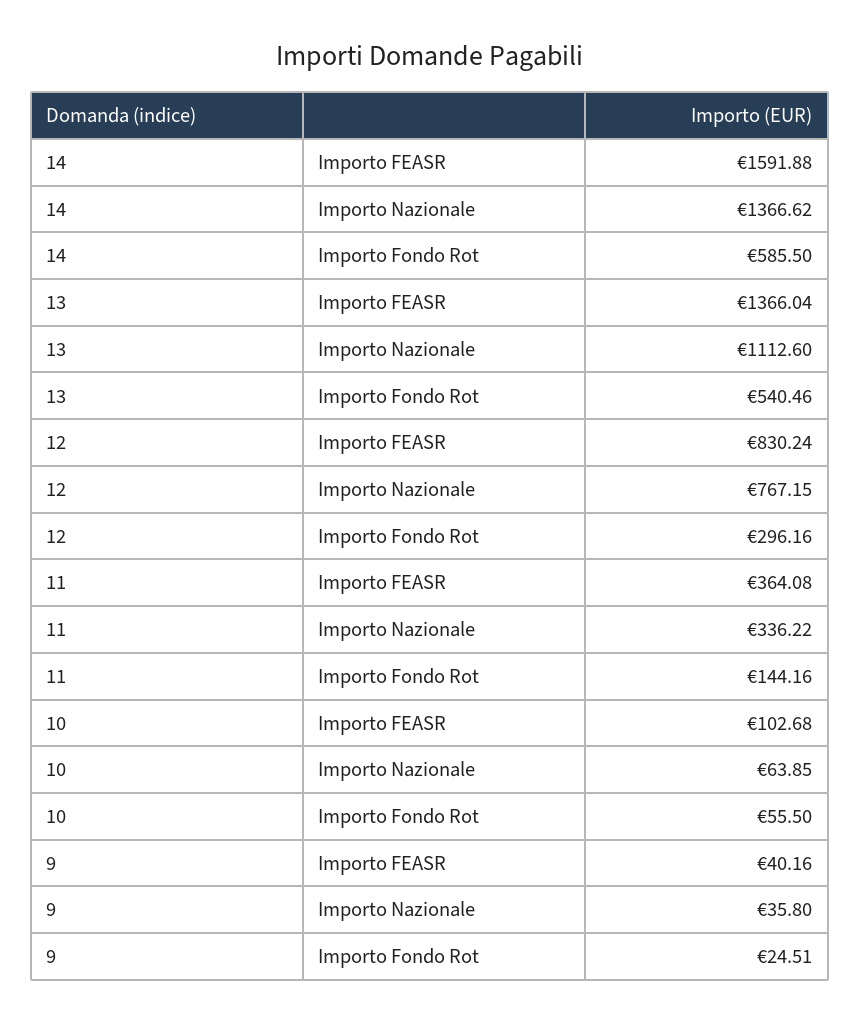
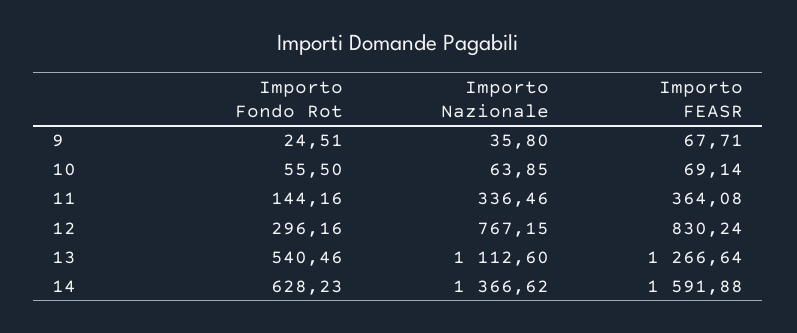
14, Importo Fondo Rot: 585.5 -> 628.23
13, Importo FEASR: 1366.04 -> 1266.64
11, Importo Nazionale: 336.22 -> 336.46
10, Importo FEASR: 102.68 -> 69.14
9, Importo FEASR: 40.16 -> 67.71

